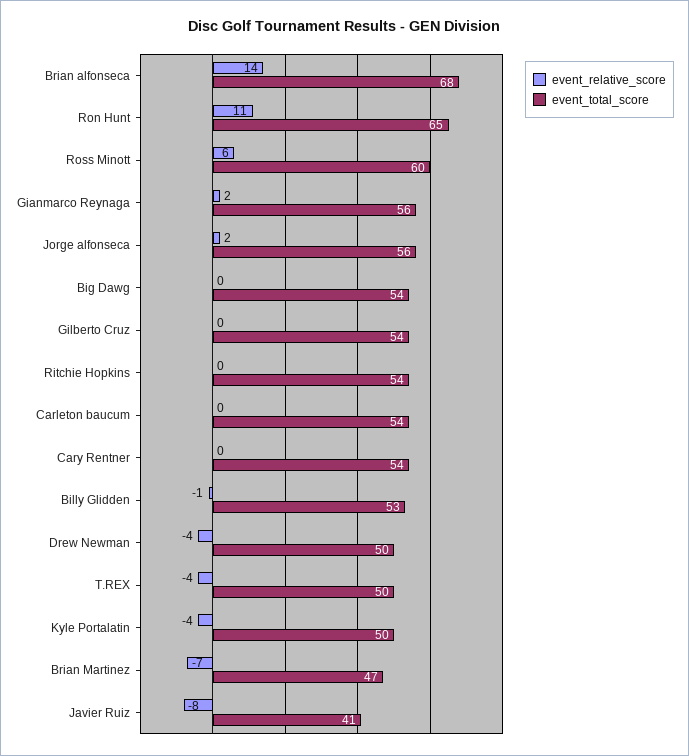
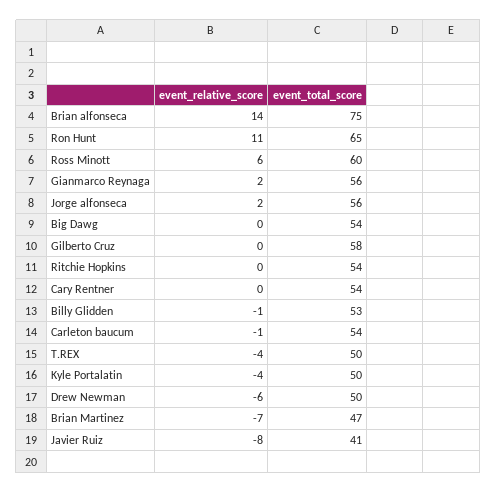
event_total_score, Brian alfonseca: 68 -> 75
event_total_score, Gilberto Cruz: 54 -> 58
event_relative_score, Carleton baucum: 0 -> -1
event_relative_score, Drew Newman: -4 -> -6

